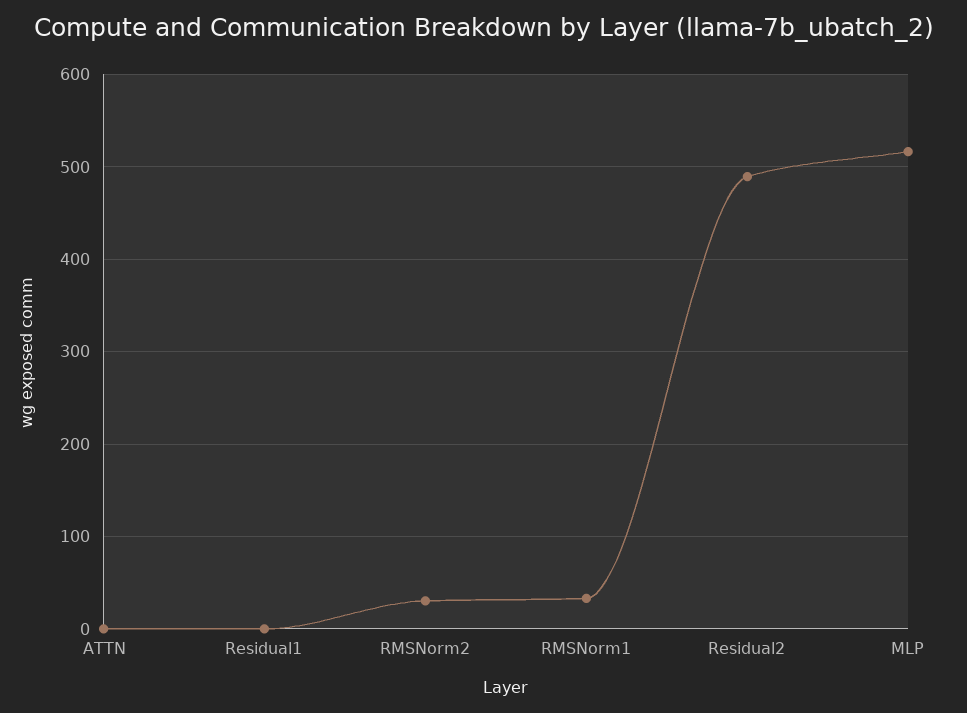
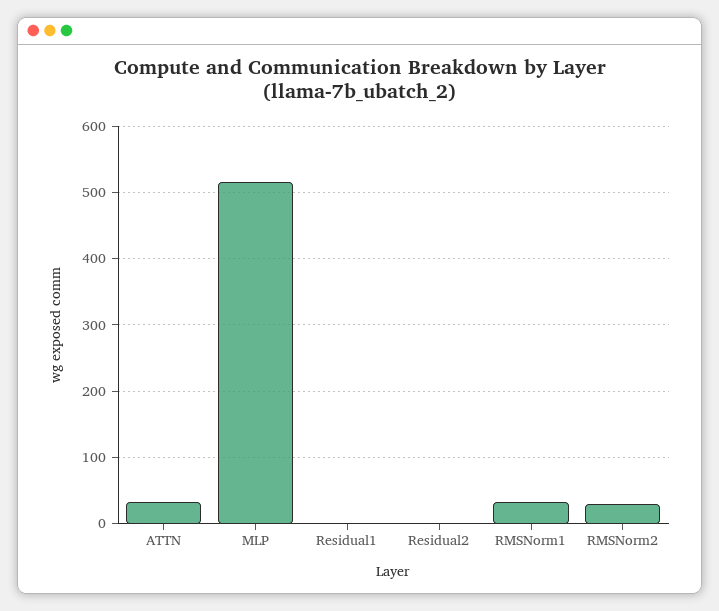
ATTN: 0 -> 30
Residual2: 490 -> 0

